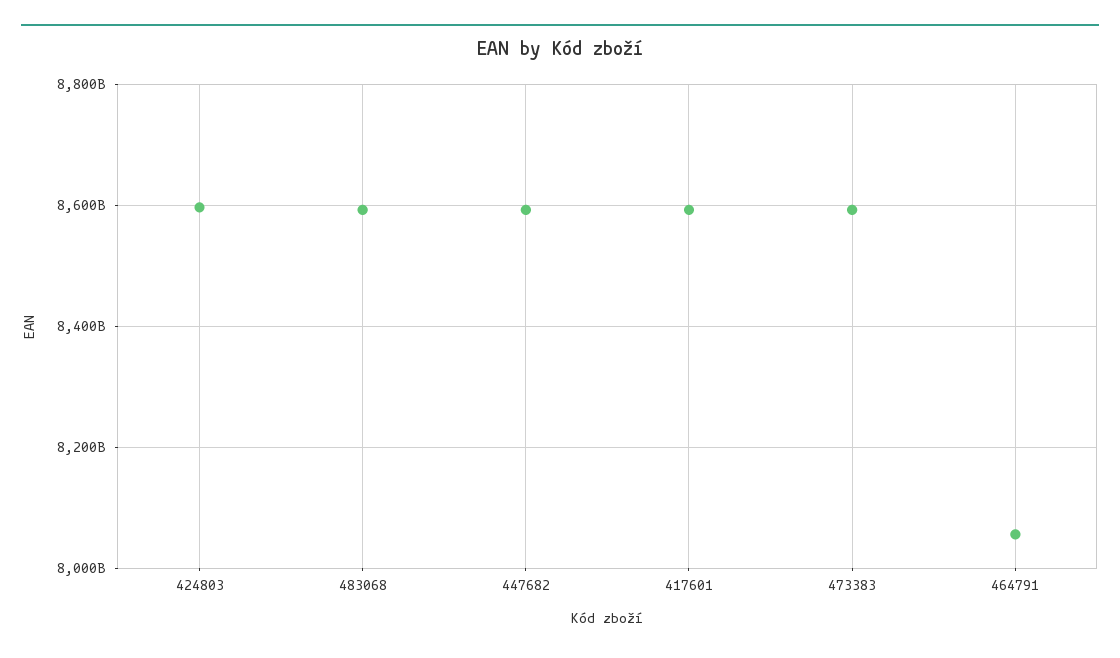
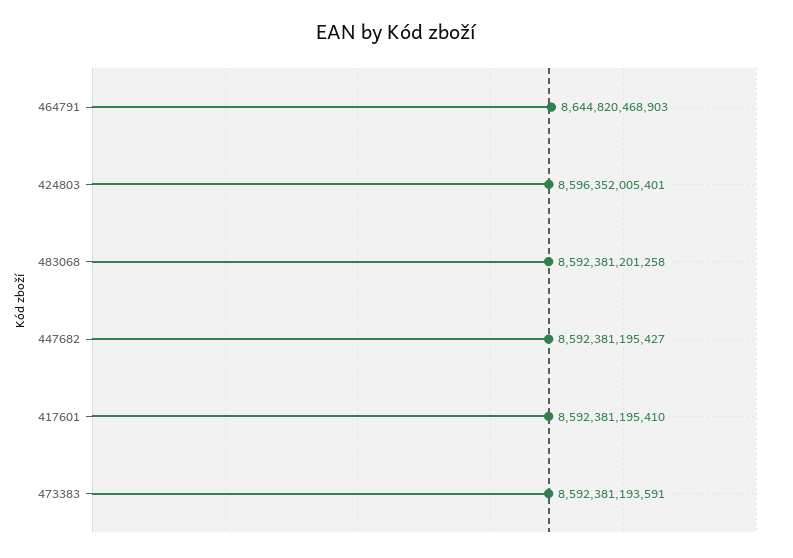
464791: 8060000000000 -> 8644820468903

